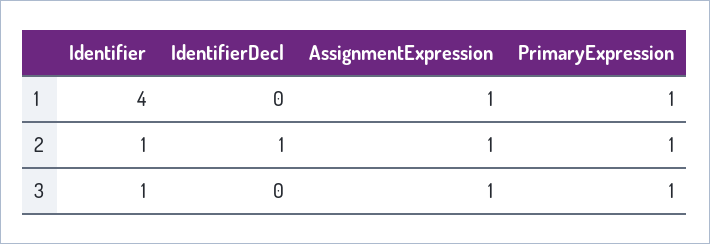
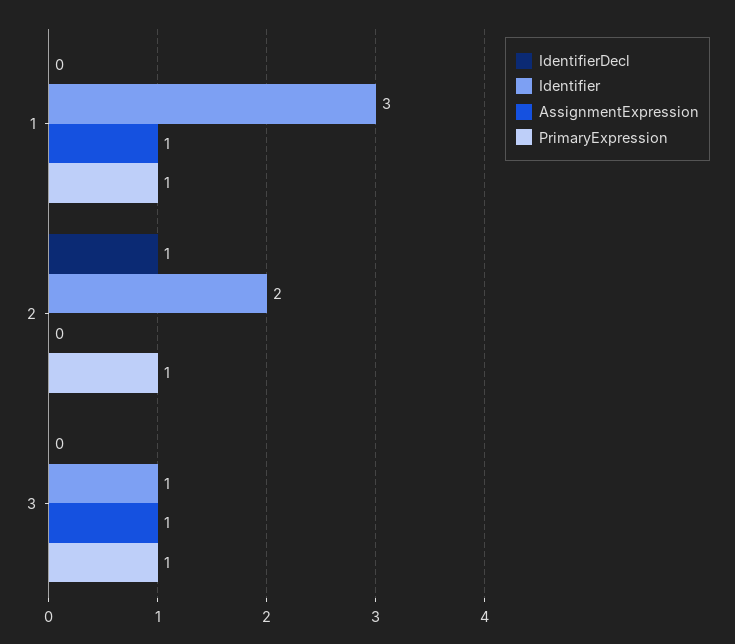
Identifier, 1: 4 -> 3
Identifier, 2: 1 -> 2
AssignmentExpression, 2: 1 -> 0

